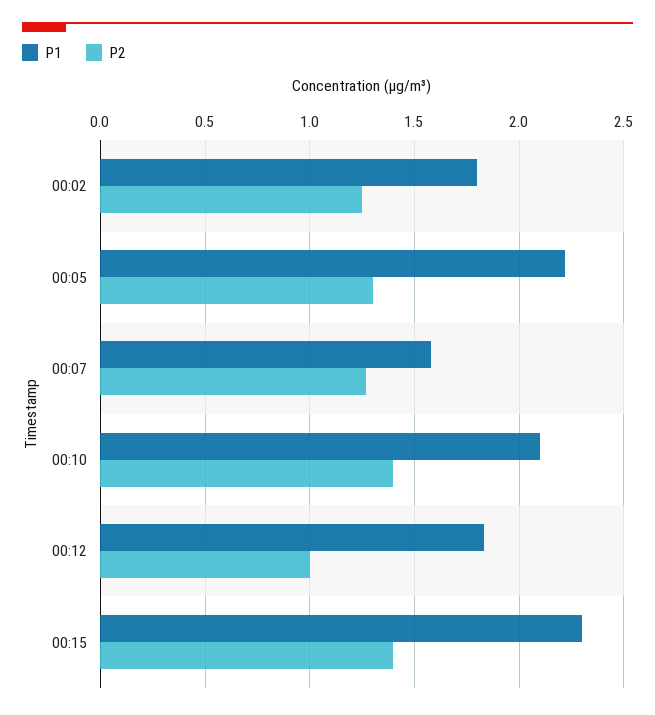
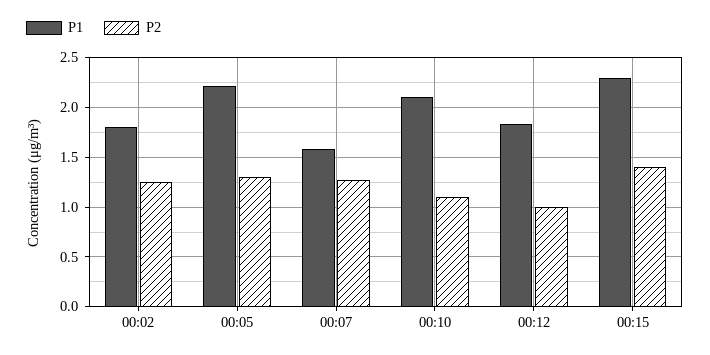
P2, 00:10: 1.4 -> 1.1

